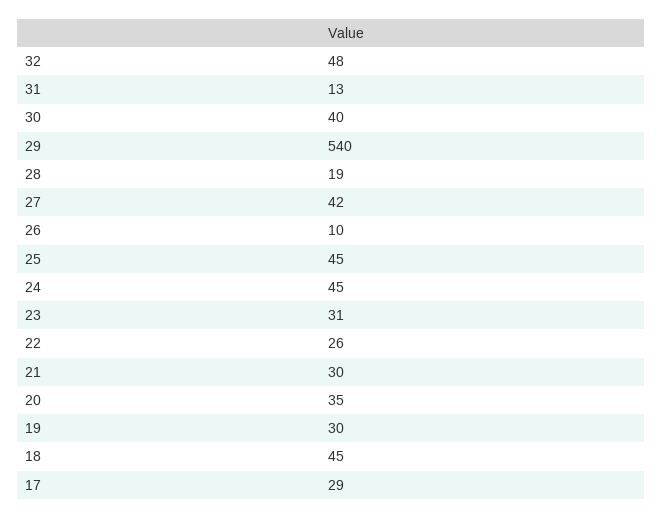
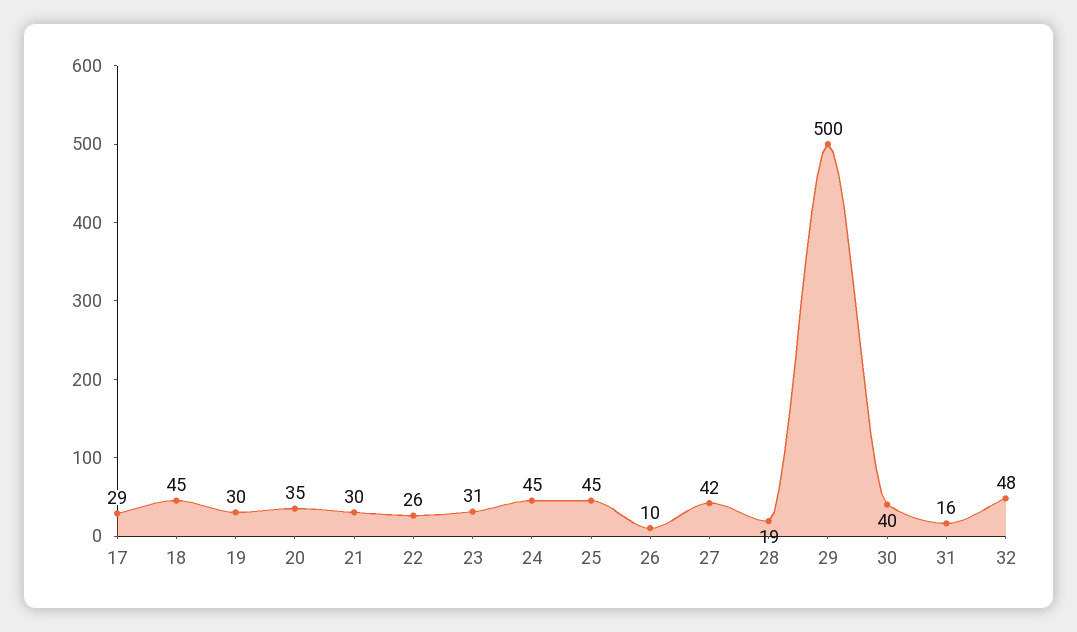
31: 13 -> 16
29: 540 -> 500

